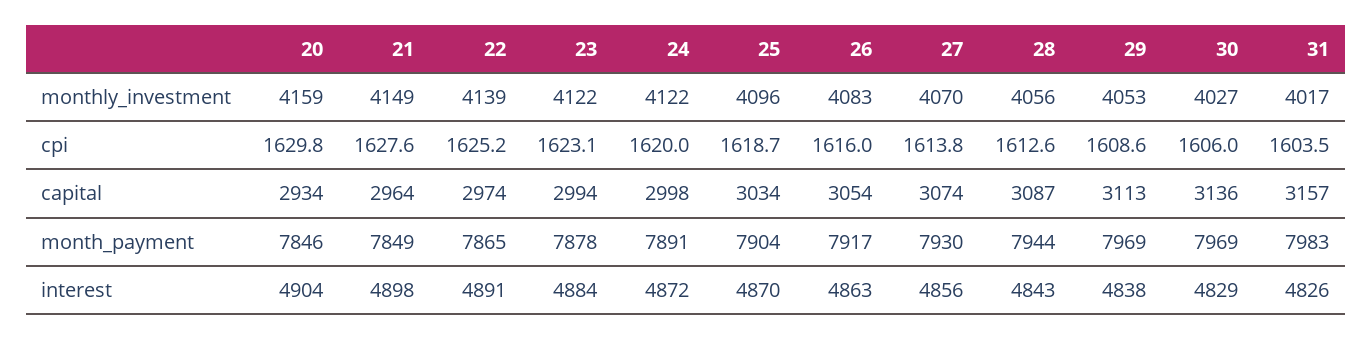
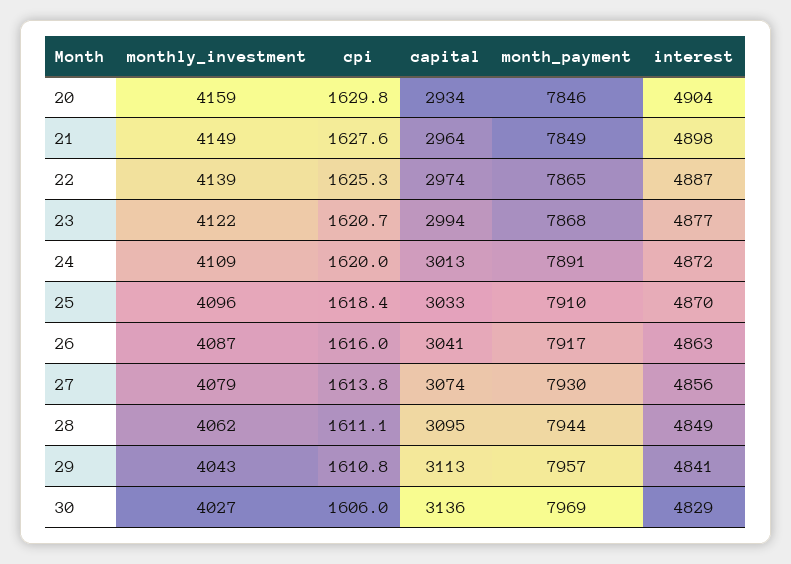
24, monthly_investment: 4122 -> 4109
26, monthly_investment: 4083 -> 4087
27, monthly_investment: 4070 -> 4079
28, monthly_investment: 4056 -> 4062
29, monthly_investment: 4053 -> 4043
31, monthly_investment: 4017 -> none
22, cpi: 1625.2 -> 1625.3
23, cpi: 1623.1 -> 1620.7
25, cpi: 1618.7 -> 1618.4
28, cpi: 1612.6 -> 1611.1
29, cpi: 1608.6 -> 1610.8
31, cpi: 1603.5 -> none
24, capital: 2998 -> 3013
25, capital: 3034 -> 3033
26, capital: 3054 -> 3041
28, capital: 3087 -> 3095
31, capital: 3157 -> none
23, month_payment: 7878 -> 7868
25, month_payment: 7904 -> 7910
29, month_payment: 7969 -> 7957
31, month_payment: 7983 -> none
22, interest: 4891 -> 4887
23, interest: 4884 -> 4877
28, interest: 4843 -> 4849
29, interest: 4838 -> 4841
31, interest: 4826 -> none

